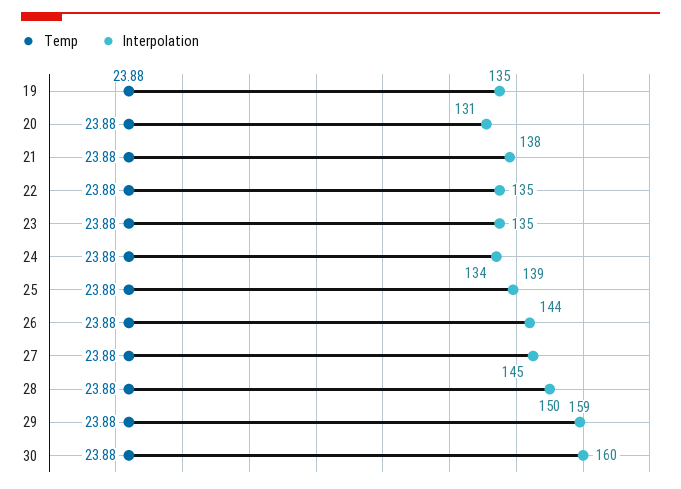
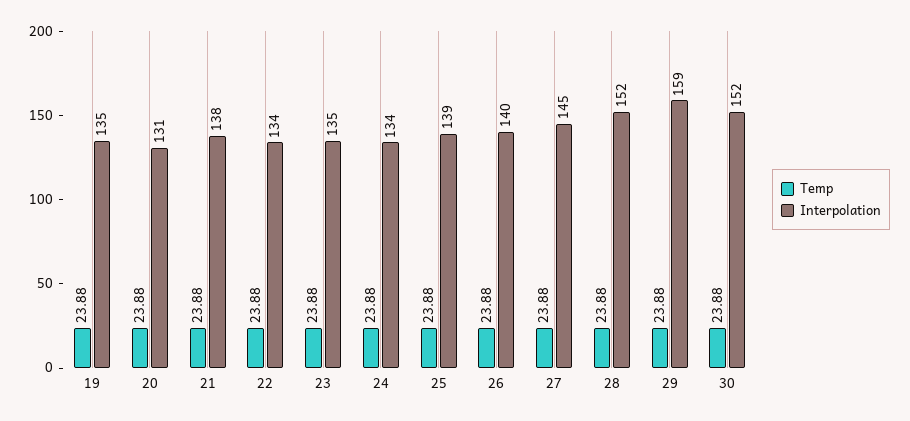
Interpolation, 22: 135 -> 134
Interpolation, 26: 144 -> 140
Interpolation, 28: 150 -> 152
Interpolation, 30: 160 -> 152

